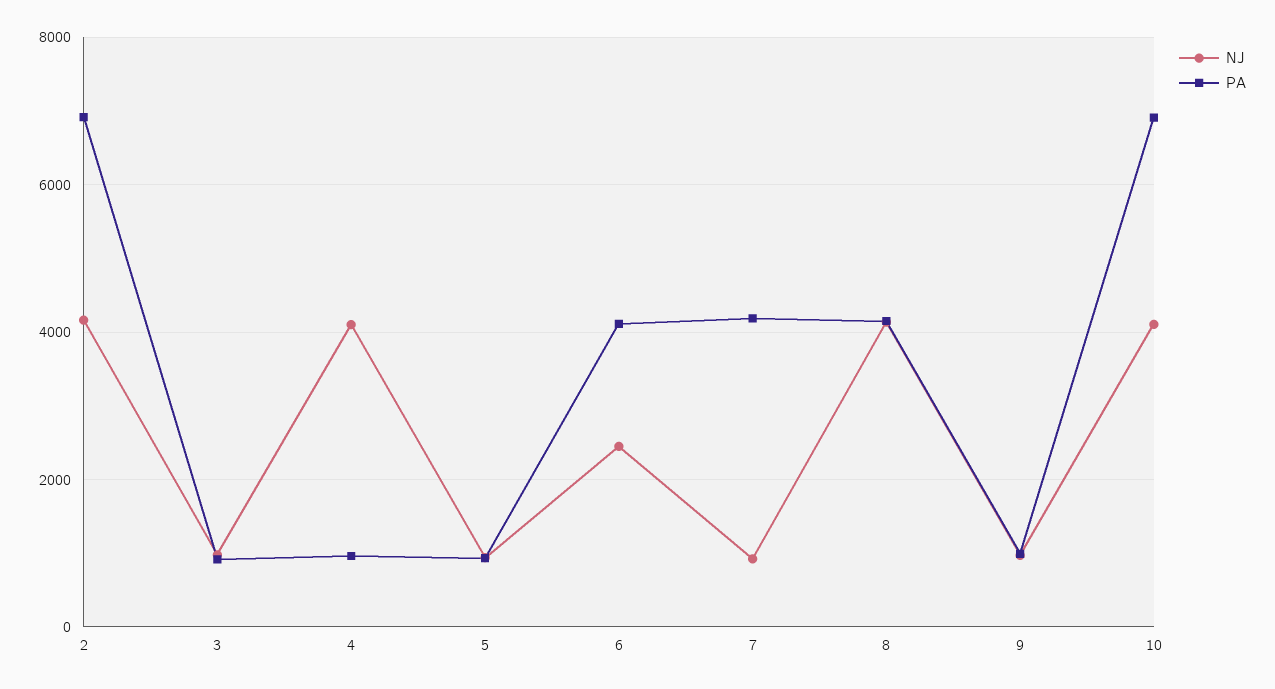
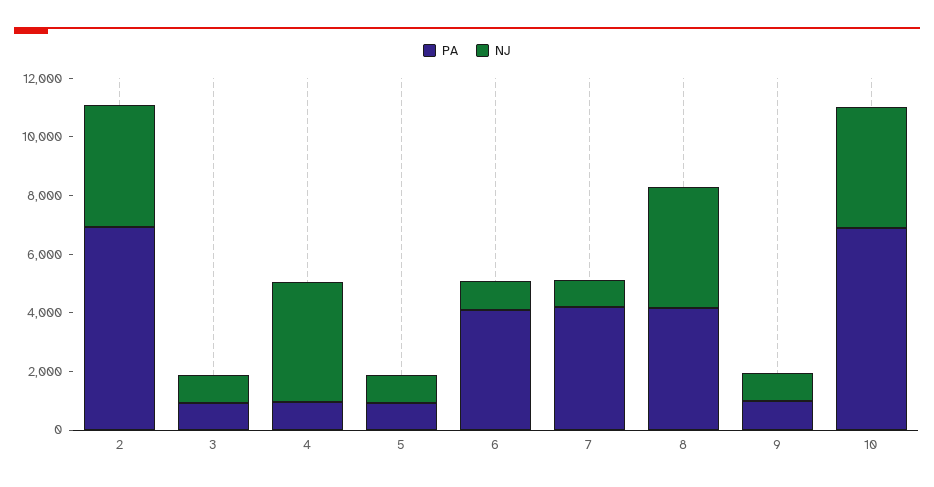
NJ, 6: 2400 -> 1000

